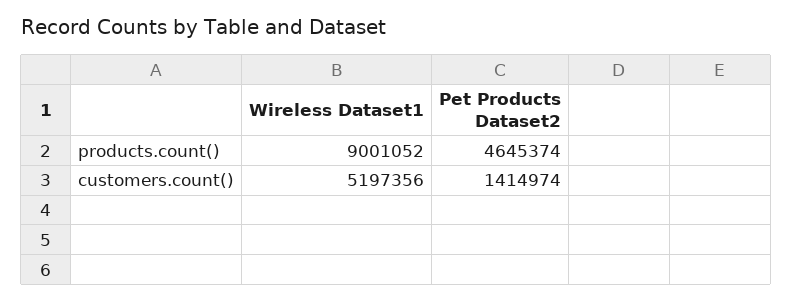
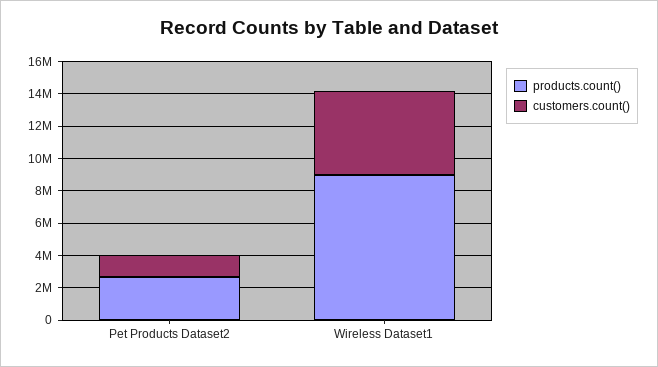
products.count(), Pet Products Dataset2: 4645374 -> 2500000

